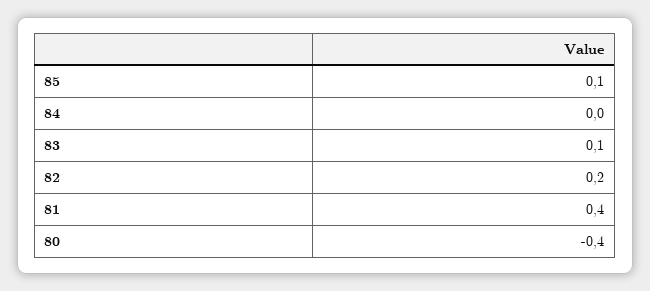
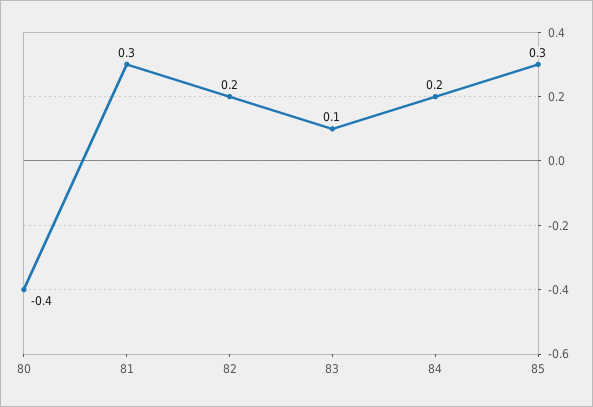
85: 0.1 -> 0.3
84: 0 -> 0.2
81: 0.4 -> 0.3

